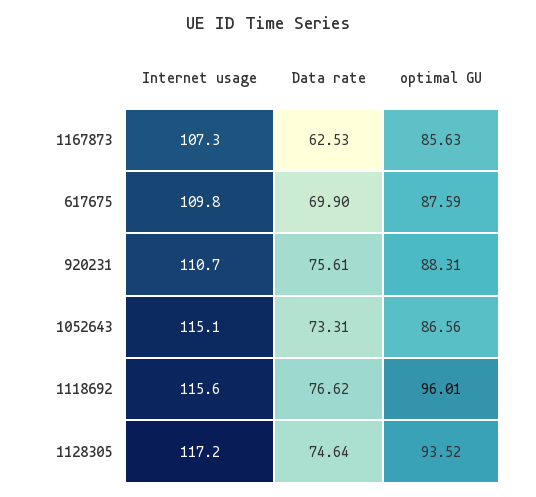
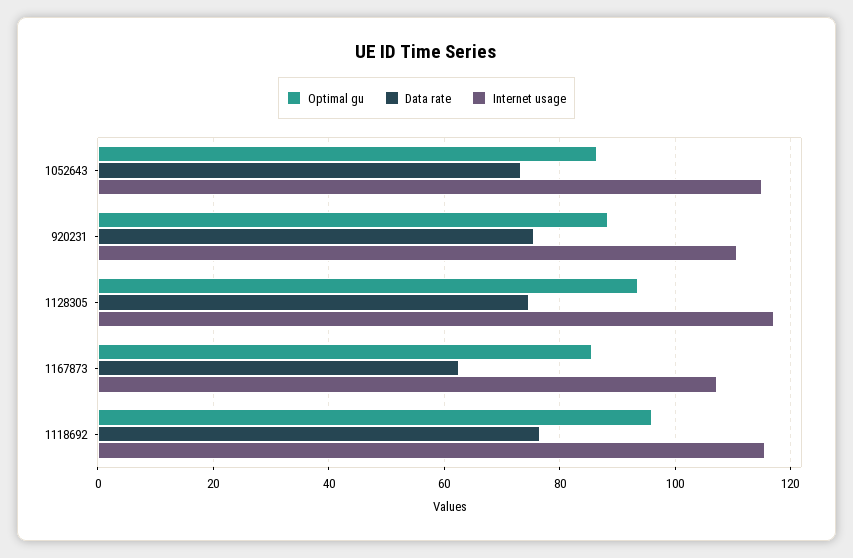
Internet usage, 617675: 109.8 -> none
Data rate, 617675: 69.9 -> none
optimal GU, 617675: 87.59 -> none

